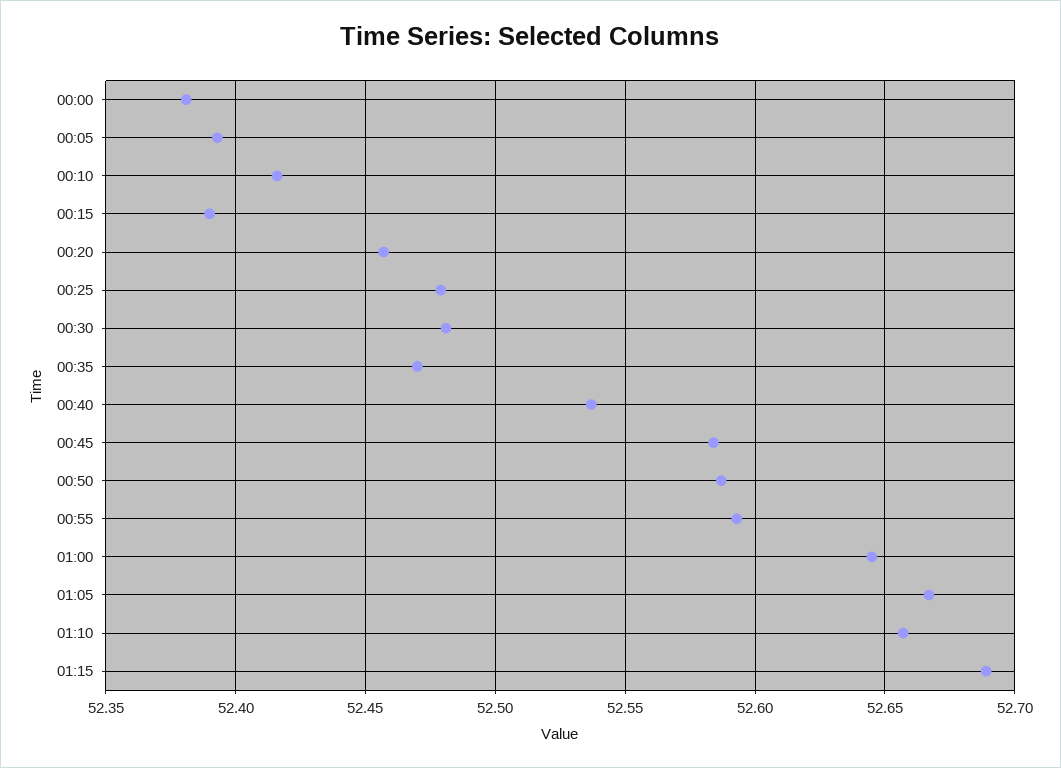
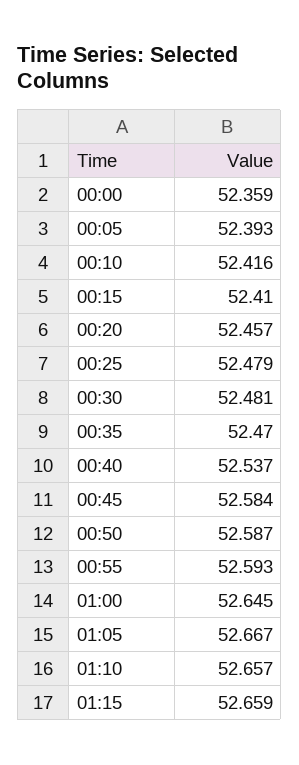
00:00: 52.38 -> 52.359
00:15: 52.39 -> 52.41
01:15: 52.69 -> 52.659

